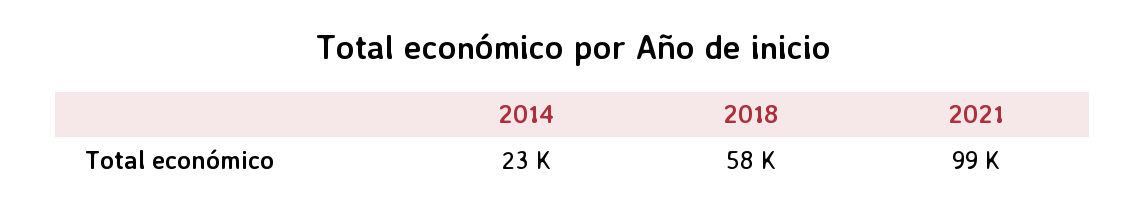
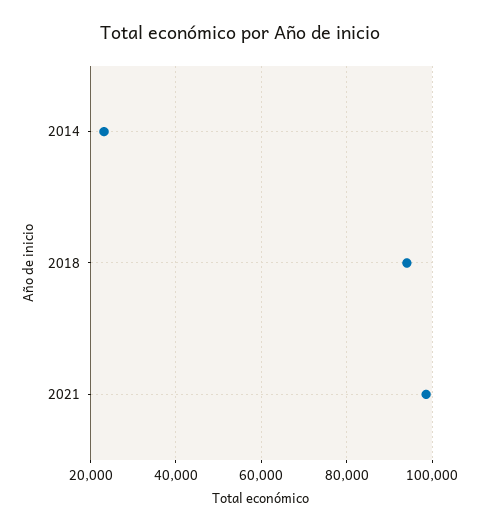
2018: 58000 -> 94000

